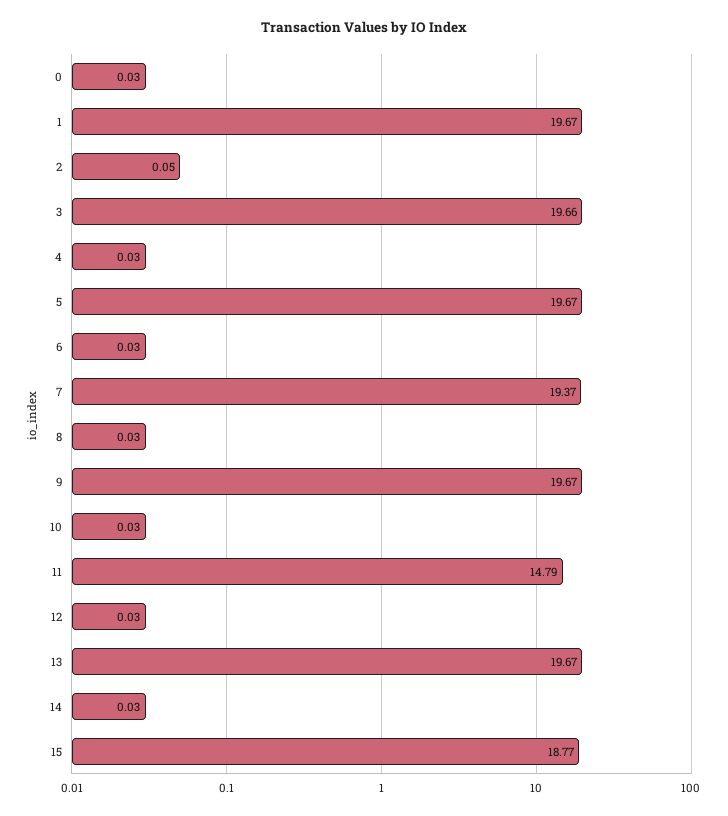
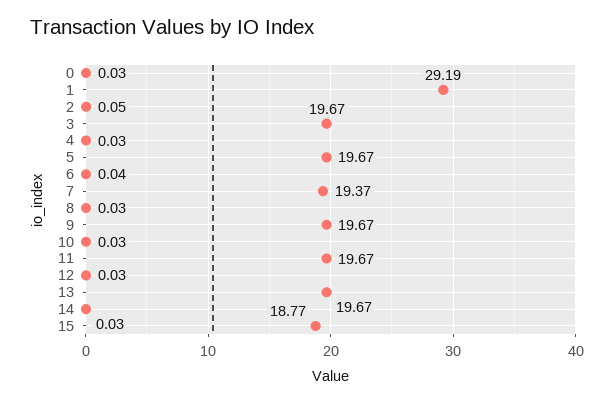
1: 19.67 -> 29.19
3: 19.66 -> 19.67
6: 0.03 -> 0.04
11: 14.79 -> 19.67

